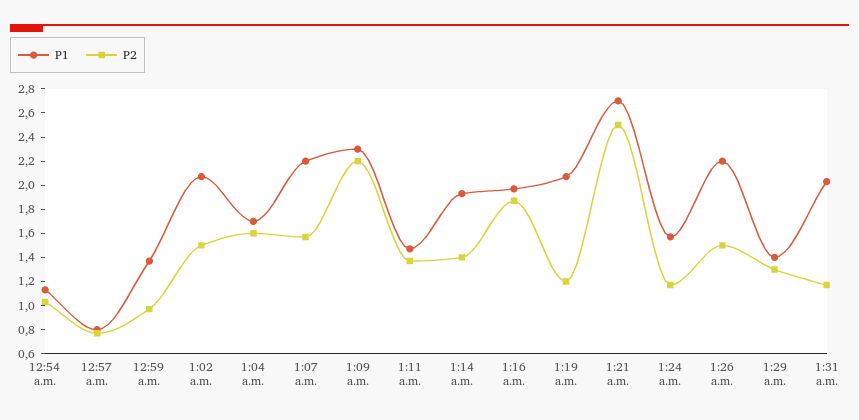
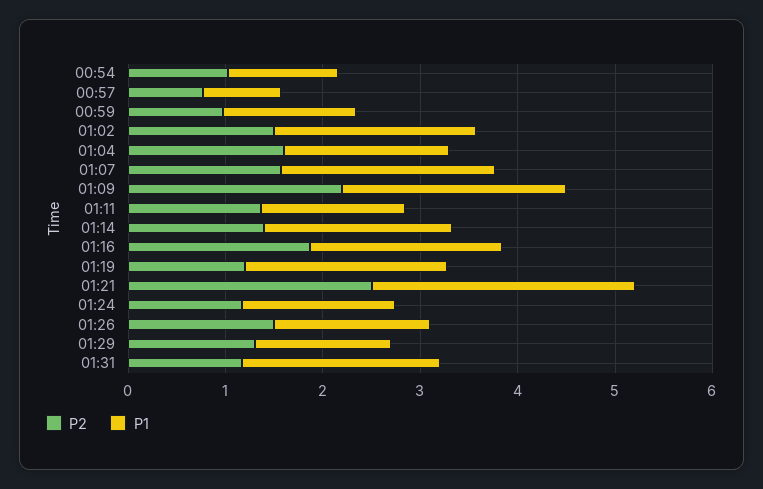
P1, 1:26 a.m.: 2.2 -> 1.6

